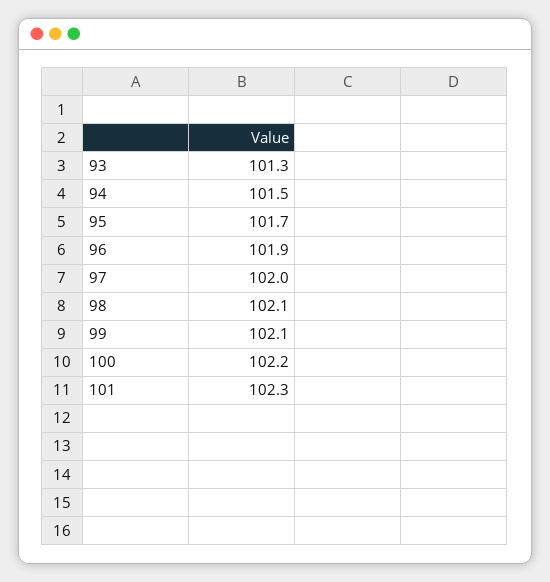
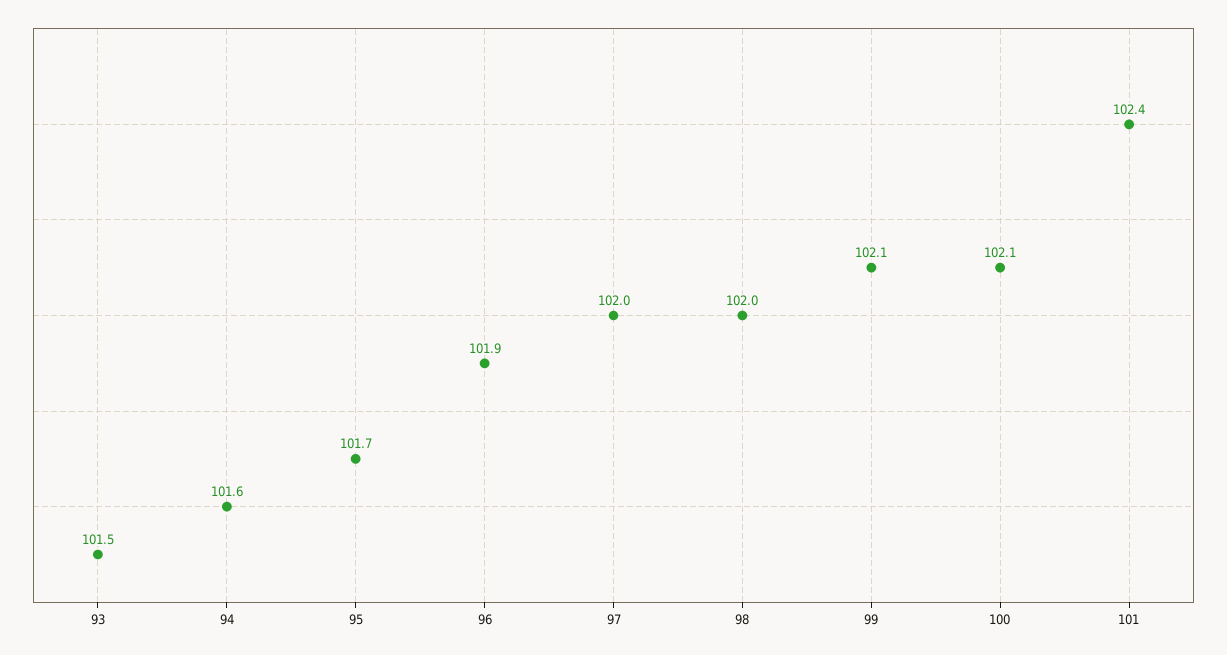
93: 101.3 -> 101.5
94: 101.5 -> 101.6
98: 102.1 -> 102
100: 102.2 -> 102.1
101: 102.3 -> 102.4

